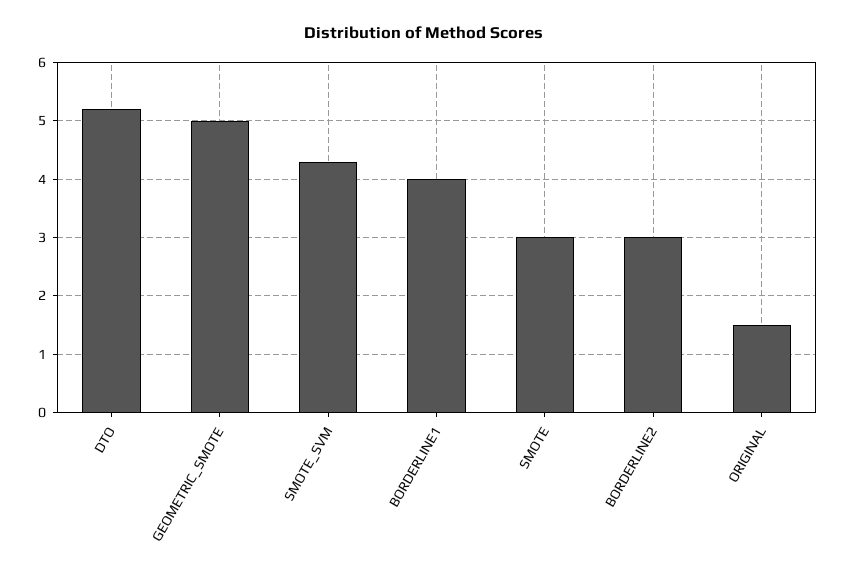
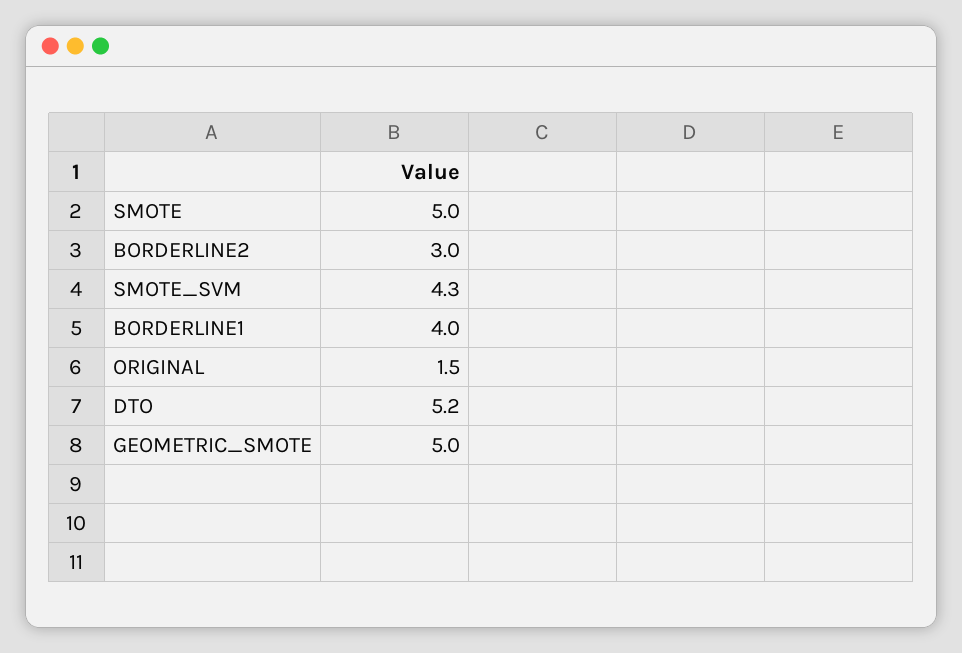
SMOTE: 3 -> 5

